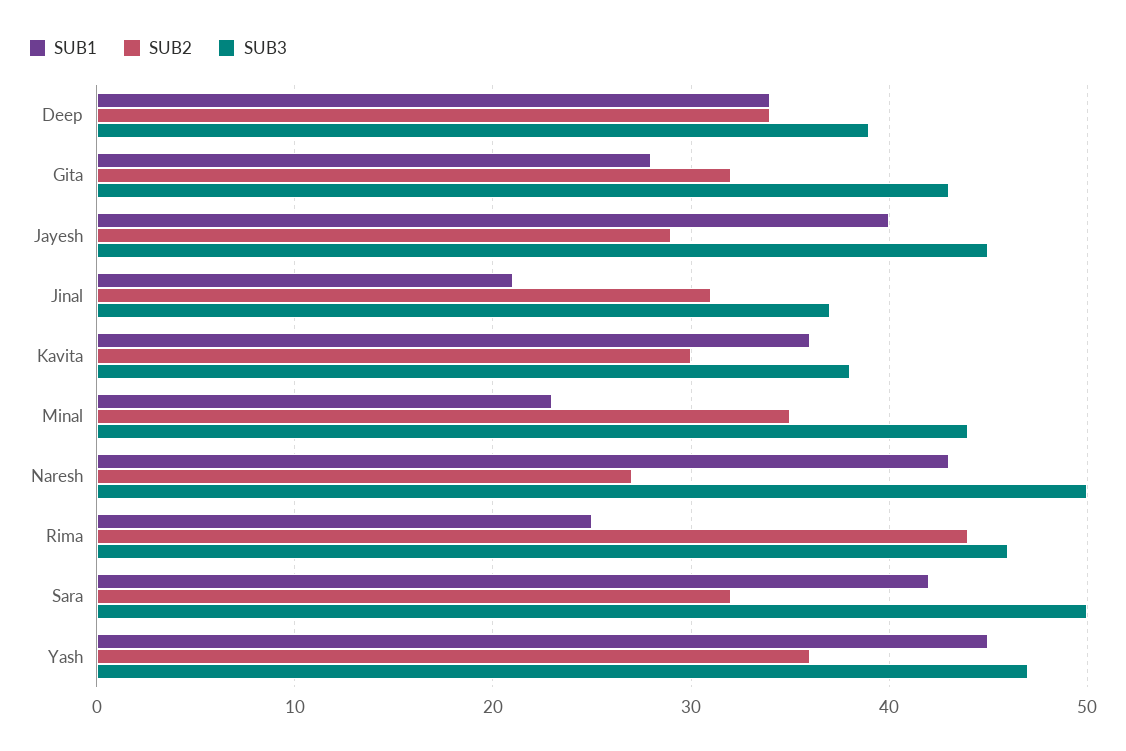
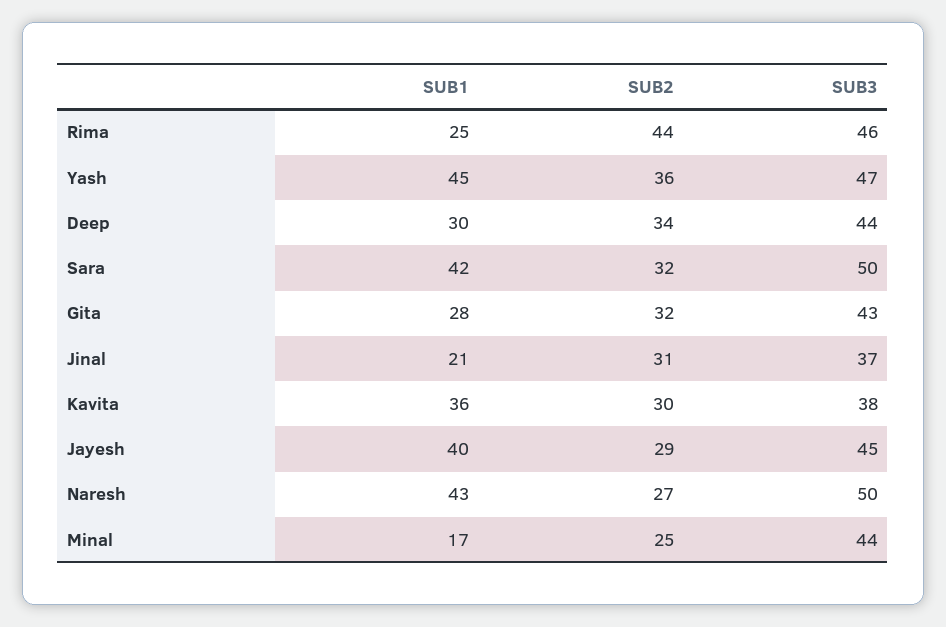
SUB1, Deep: 34 -> 30
SUB3, Deep: 39 -> 44
SUB1, Minal: 23 -> 17
SUB2, Minal: 35 -> 25

